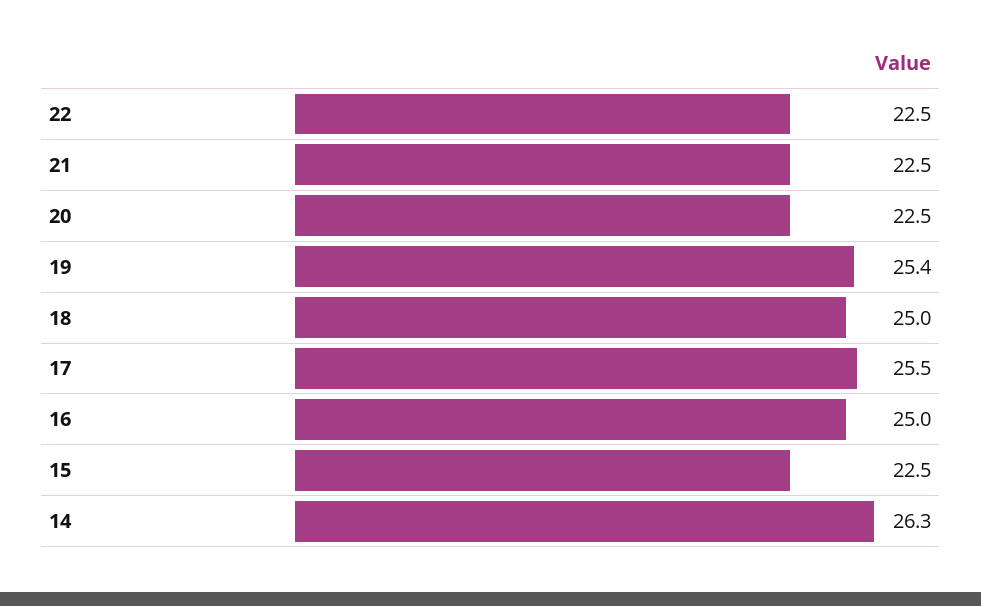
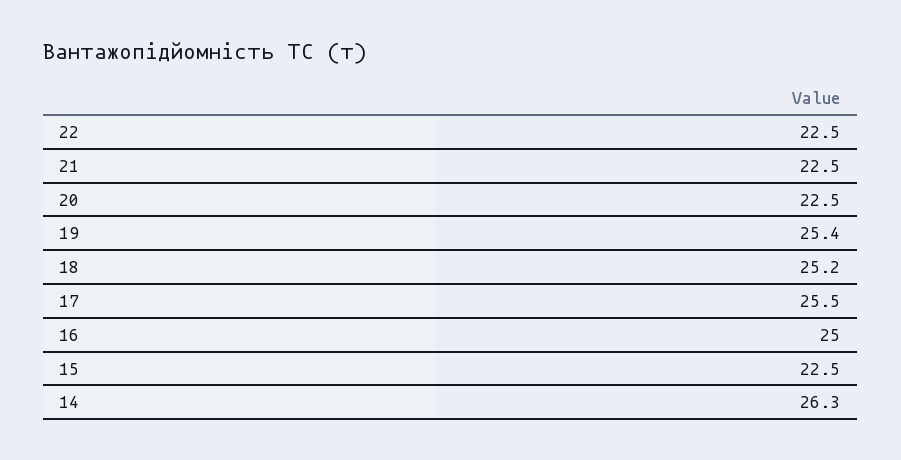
18: 25 -> 25.2

